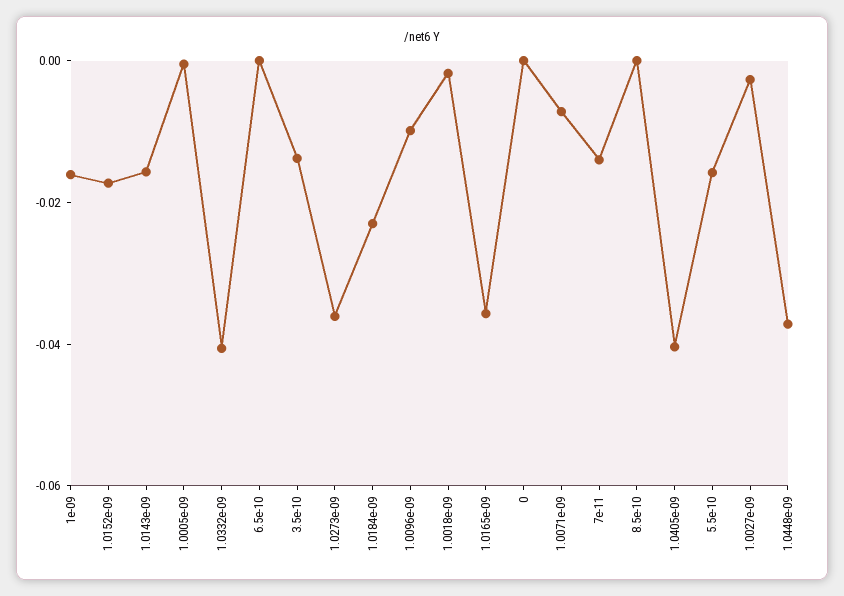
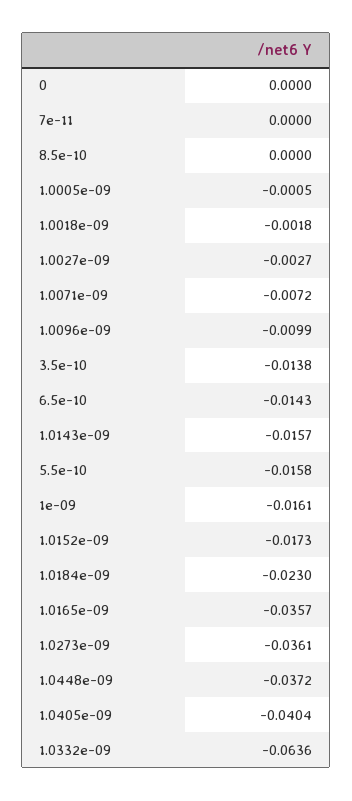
1.0332e-09: -0.04 -> -0.0636
6.5e-10: 0 -> -0.0143
7e-11: -0.015 -> 0

